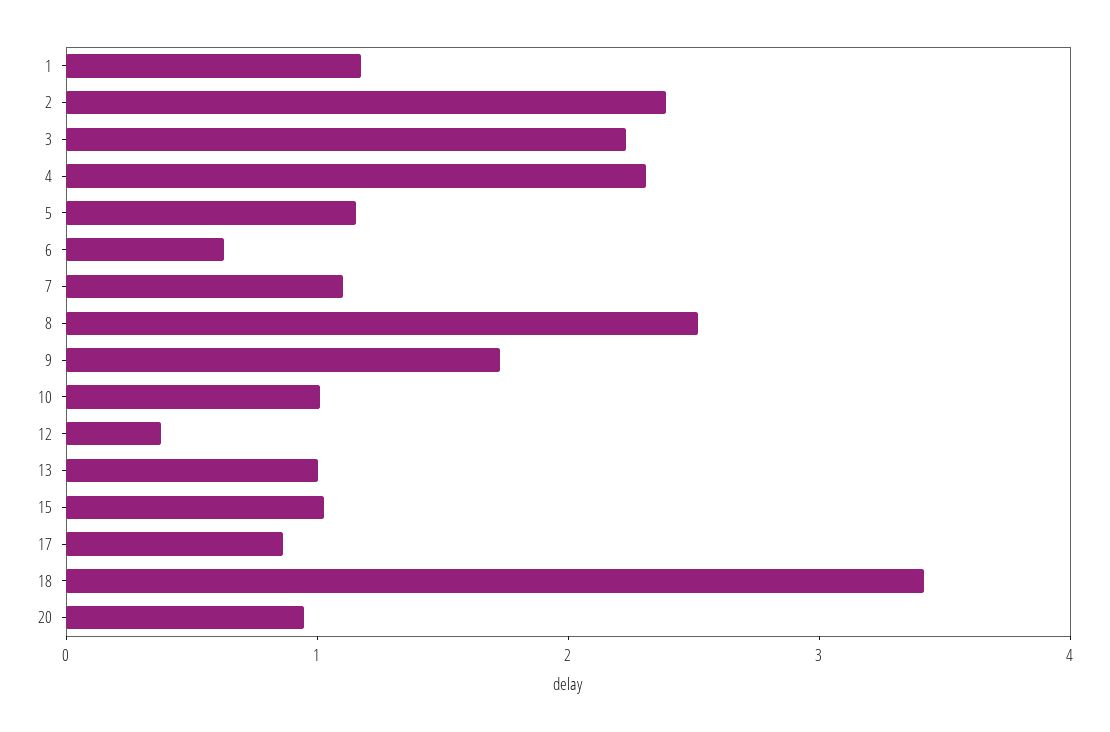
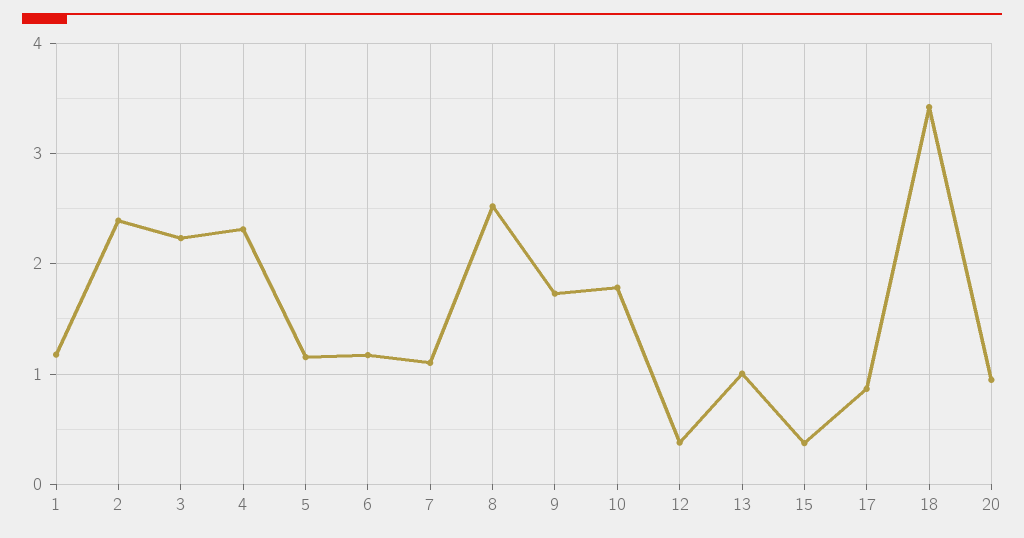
6: 0.6 -> 1.2
10: 1 -> 1.8
15: 1 -> 0.4

